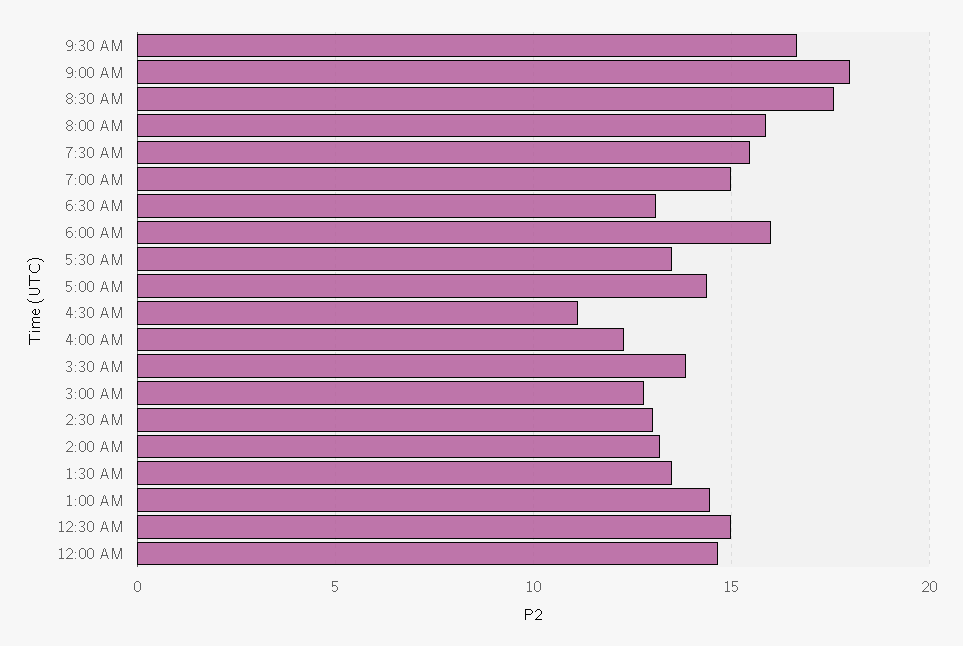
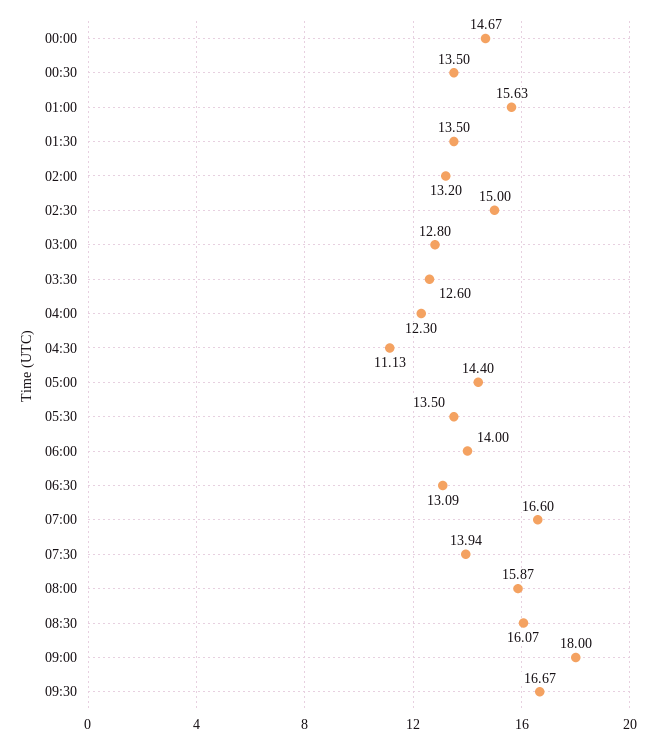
8:30 AM: 17.5 -> 16.07
7:30 AM: 15.5 -> 13.94
7:00 AM: 15 -> 16.6
6:00 AM: 16 -> 14
3:30 AM: 14 -> 12.6
2:30 AM: 13 -> 15
1:00 AM: 14.5 -> 15.63
12:30 AM: 15 -> 13.5

